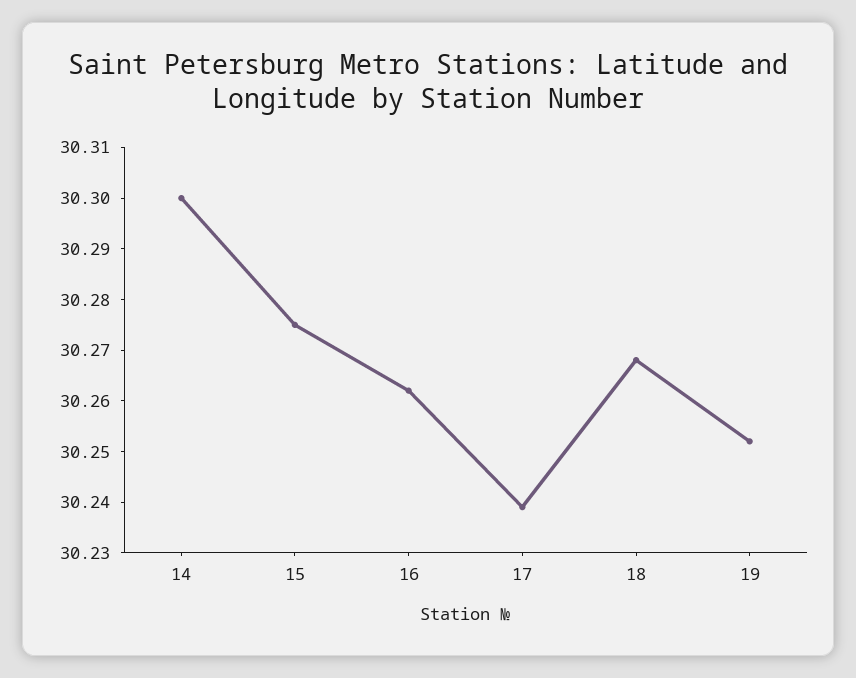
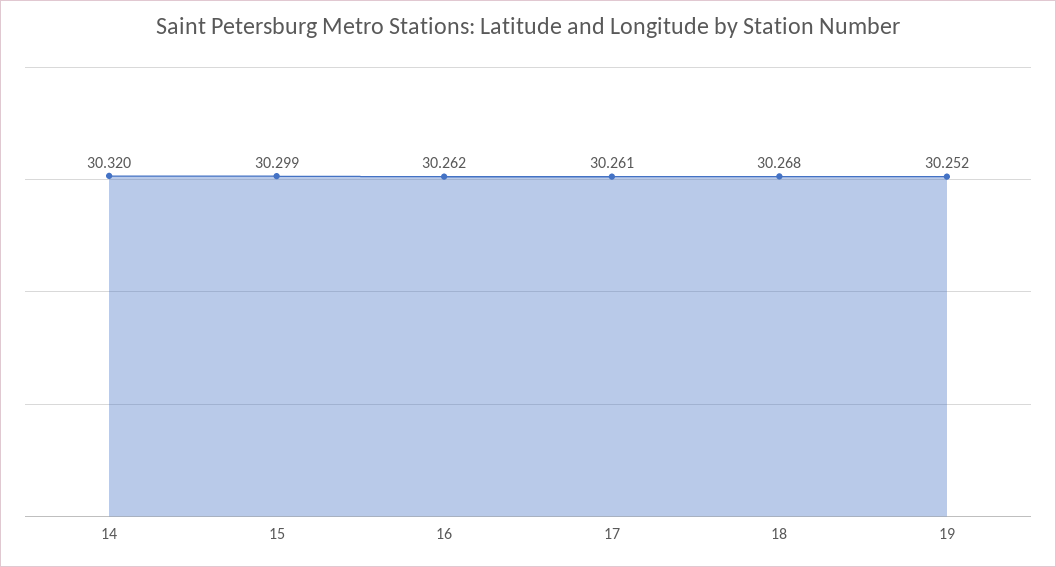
14: 30.3 -> 30.32
15: 30.275 -> 30.299
17: 30.24 -> 30.261

